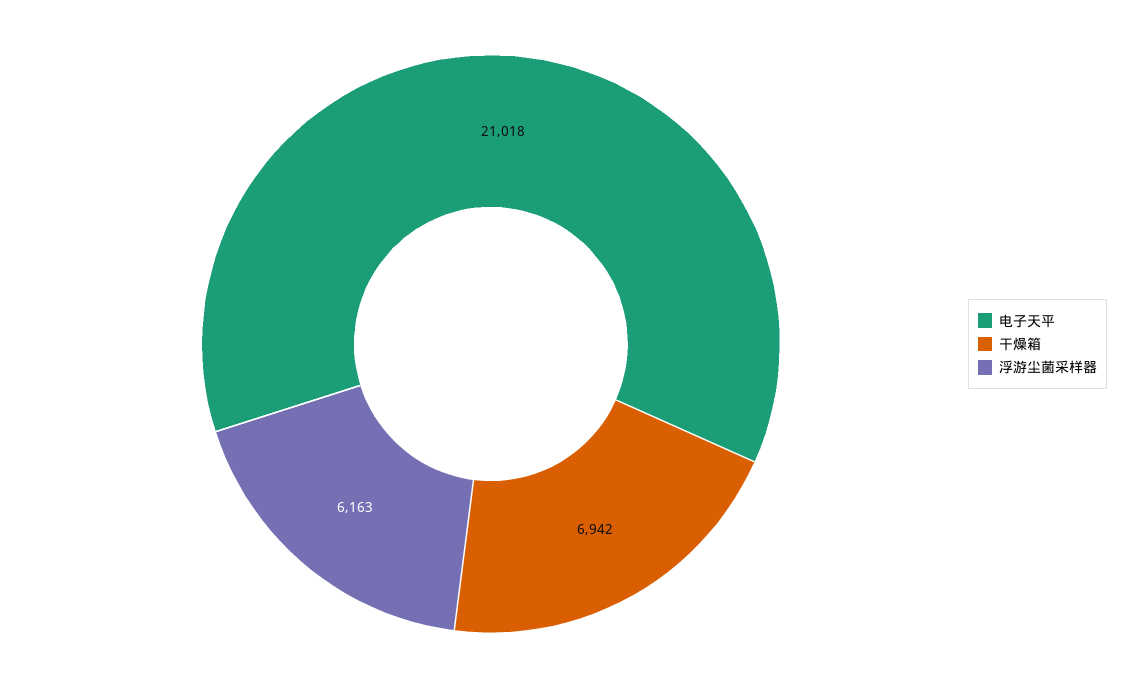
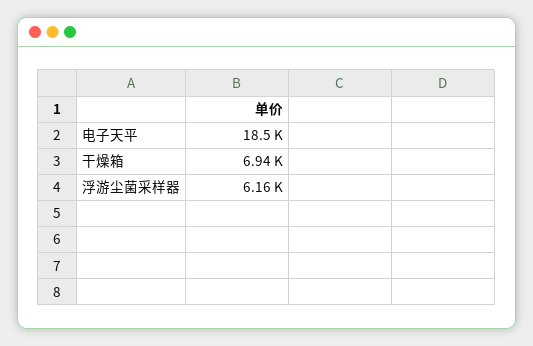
电子天平: 21018 -> 18500

